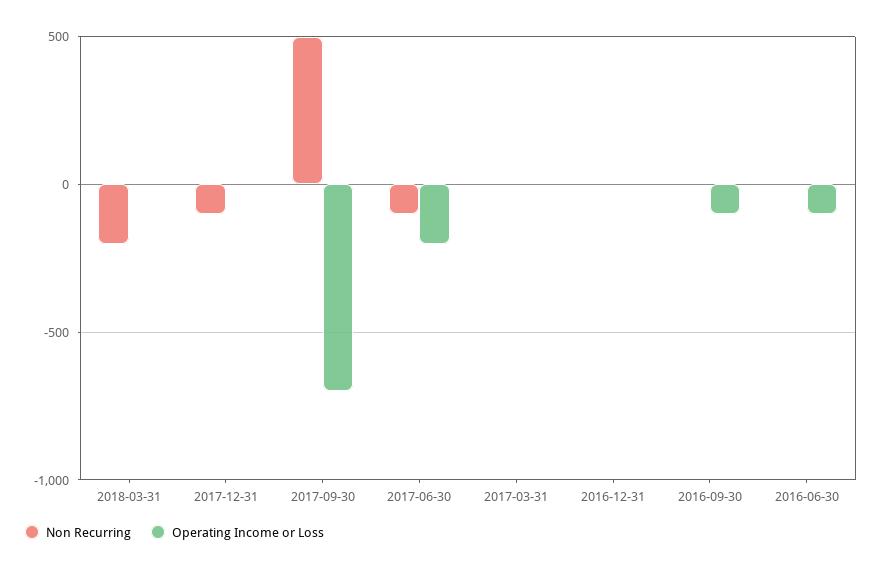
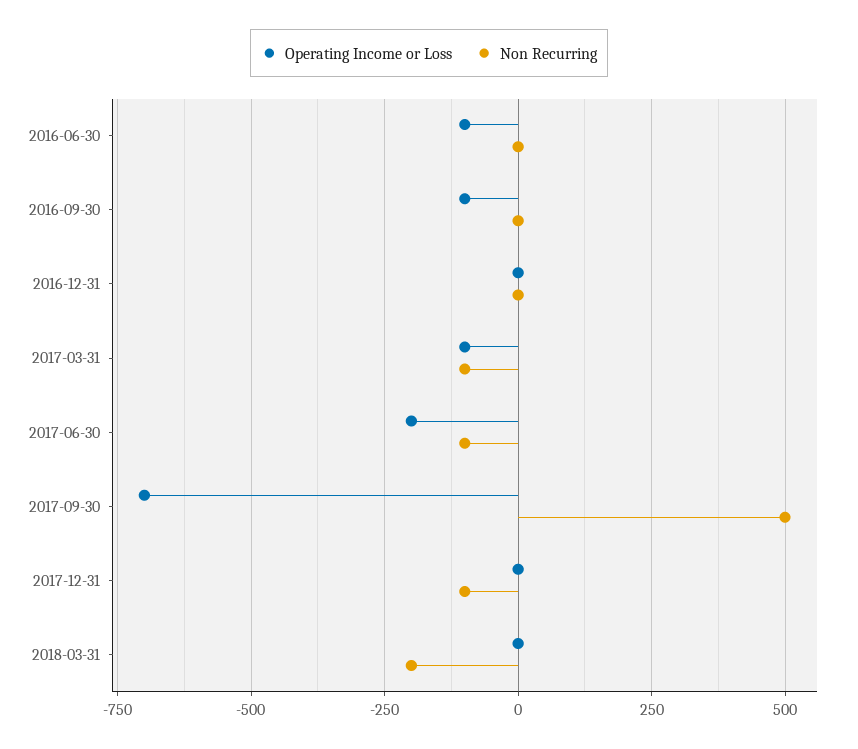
Non Recurring, 2017-03-31: 0 -> -100
Operating Income or Loss, 2017-03-31: 0 -> -100

